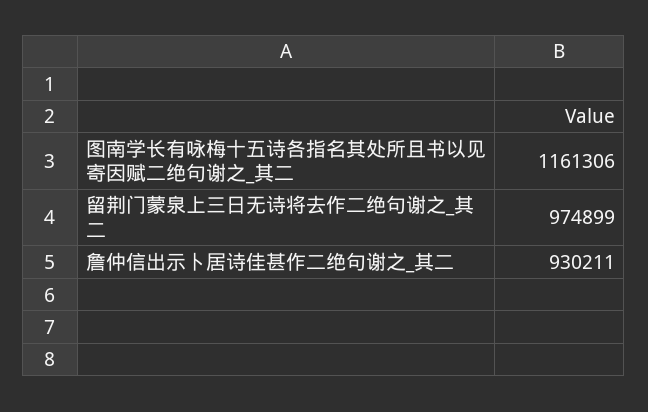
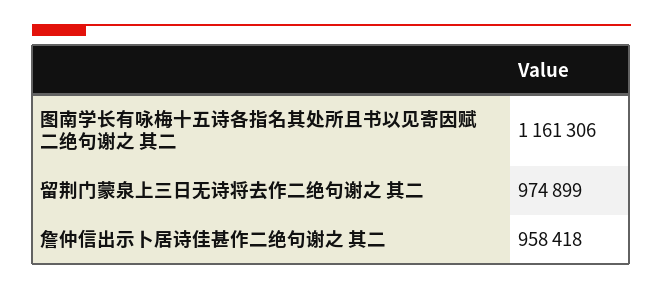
詹仲信出示卜居诗佳甚作二绝句谢之_其二: 930211 -> 958418

